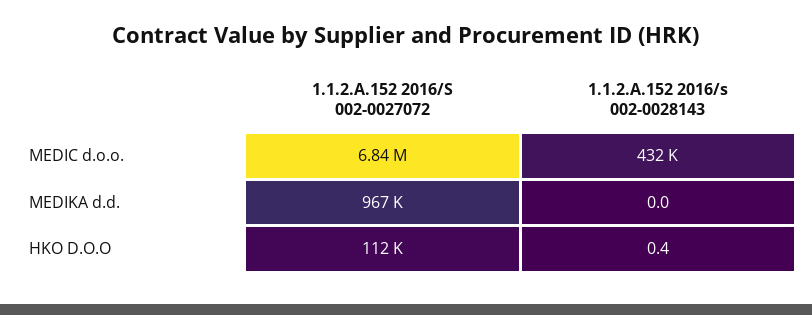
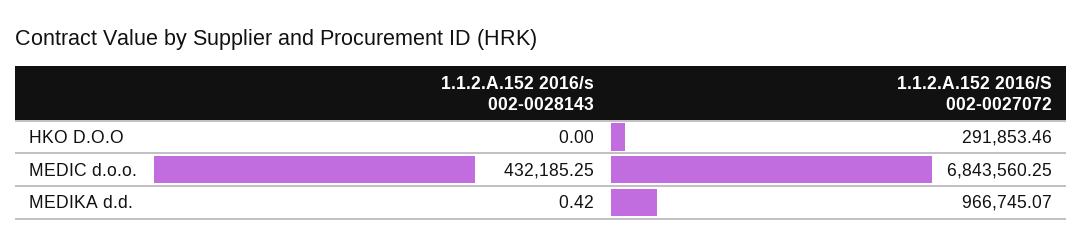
1.1.2.A.152 2016/s 002-0028143, MEDIKA d.d.: 0 -> 0.42
1.1.2.A.152 2016/S 002-0027072, HKO D.O.O: 112000 -> 291853.46
1.1.2.A.152 2016/s 002-0028143, HKO D.O.O: 0.4 -> 0

